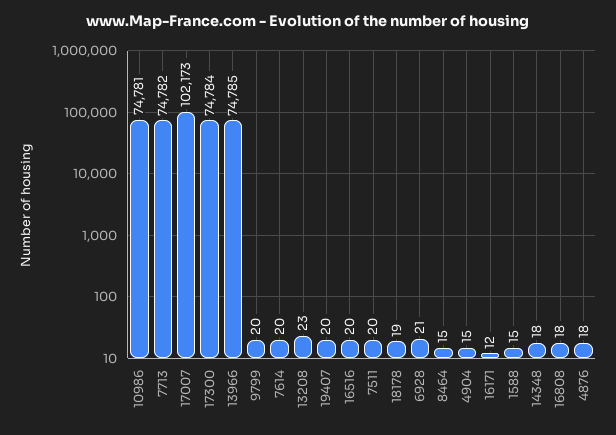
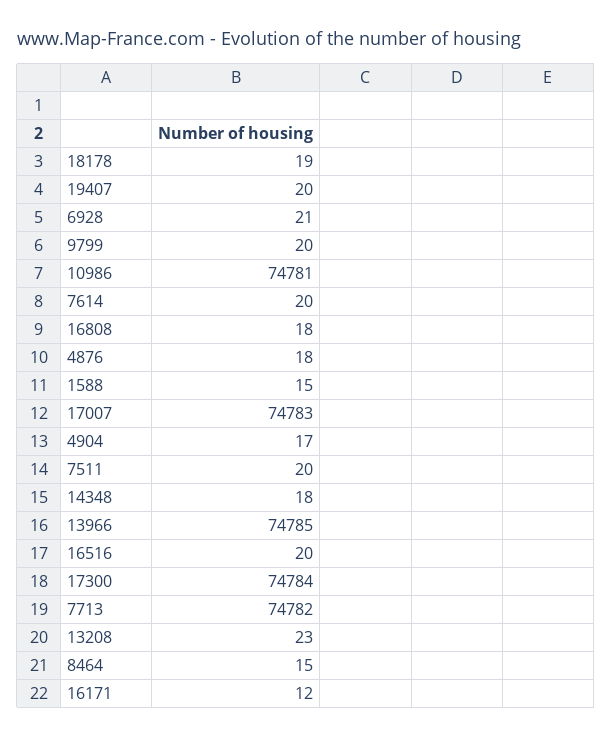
17007: 102173 -> 74783
4904: 15 -> 17

